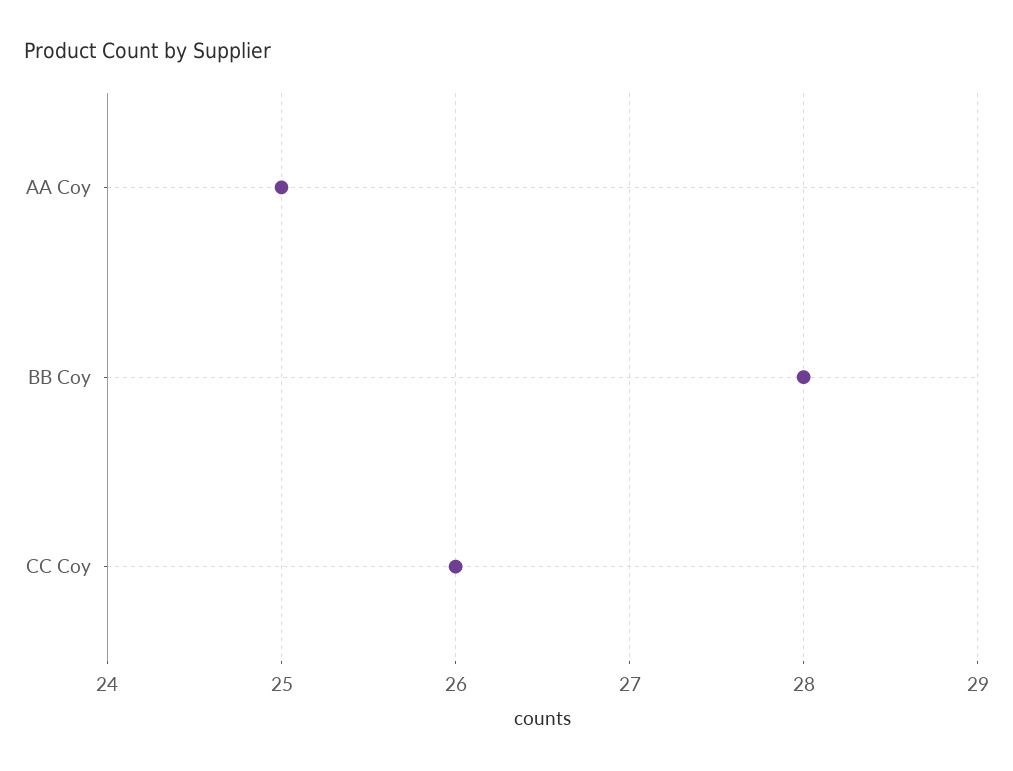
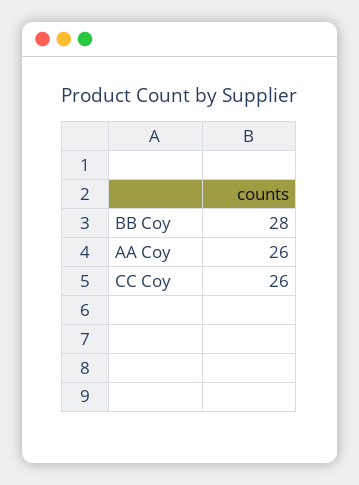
AA Coy: 25 -> 26

